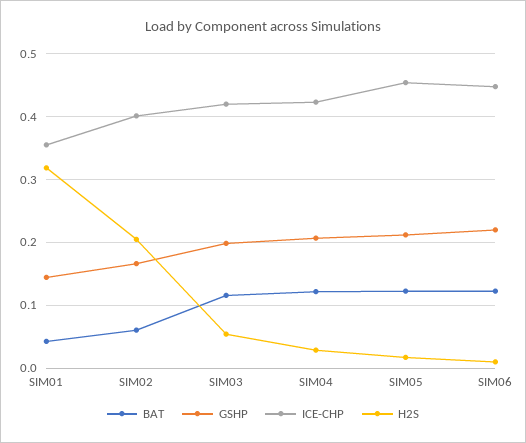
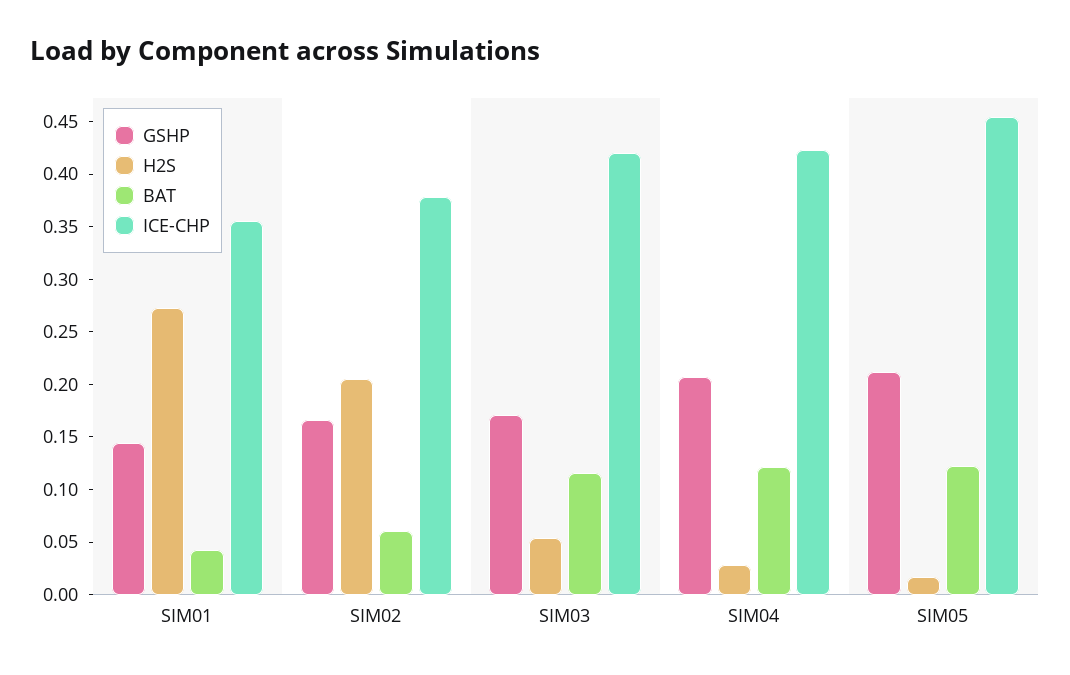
H2S, SIM01: 0.32 -> 0.27
ICE-CHP, SIM02: 0.4 -> 0.38
GSHP, SIM03: 0.2 -> 0.17
BAT, SIM06: 0.12 -> none
GSHP, SIM06: 0.22 -> none
ICE-CHP, SIM06: 0.45 -> none
H2S, SIM06: 0.01 -> none

